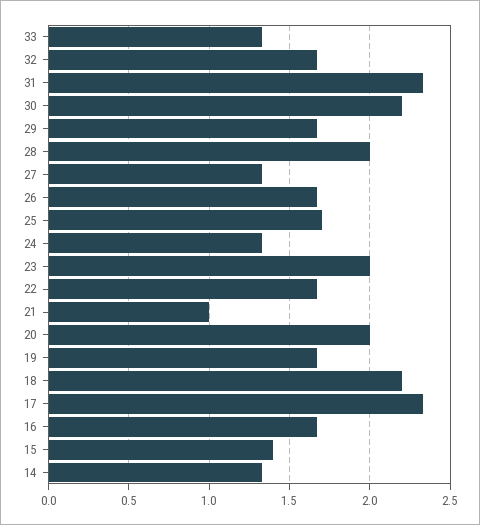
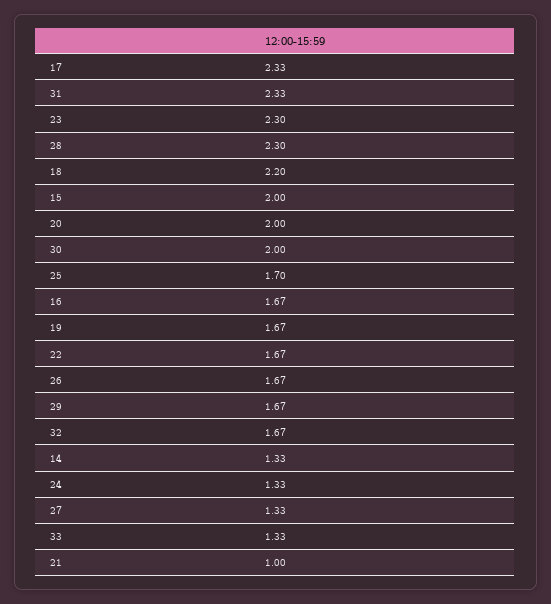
30: 2.2 -> 2
28: 2 -> 2.3
23: 2 -> 2.3
15: 1.4 -> 2

